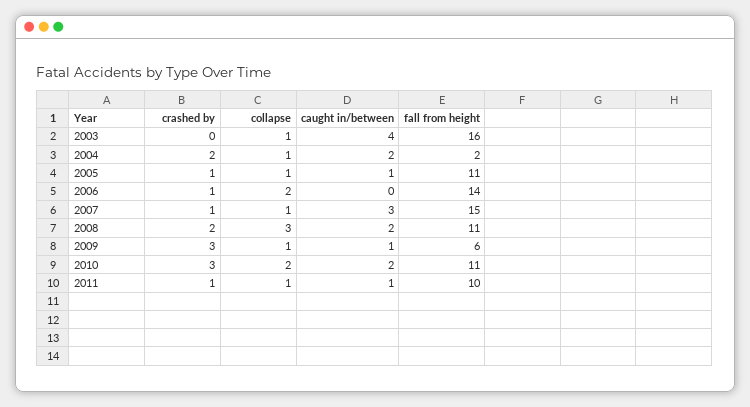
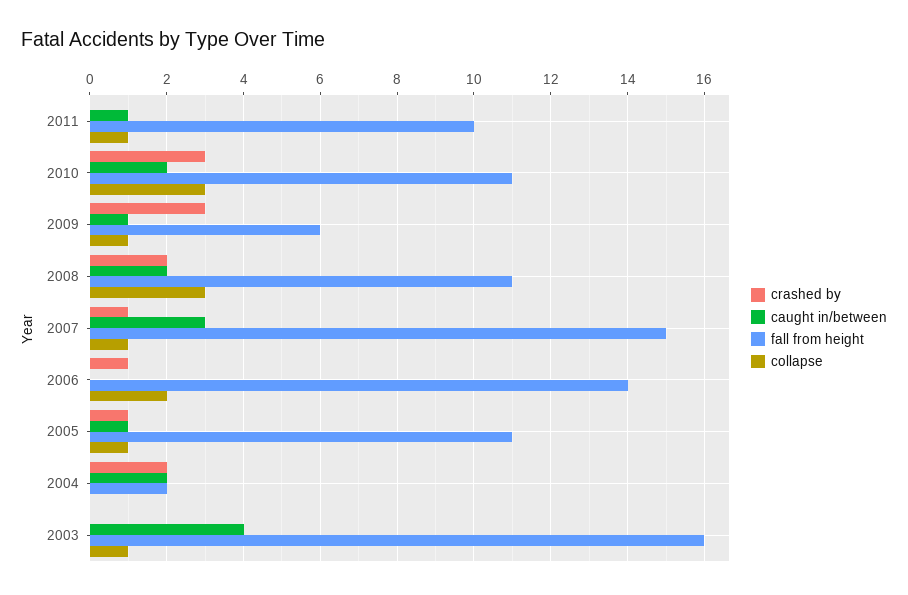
collapse, 2004: 1 -> 0
collapse, 2010: 2 -> 3
crashed by, 2011: 1 -> 0

